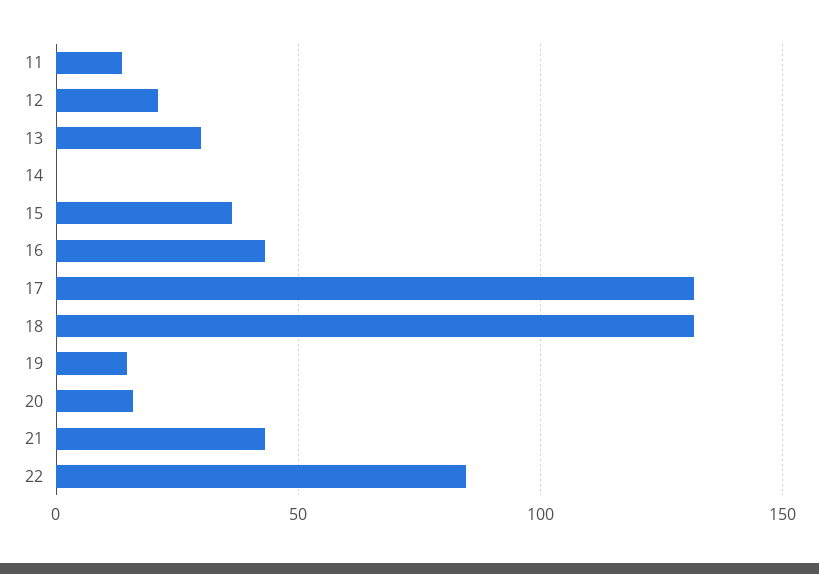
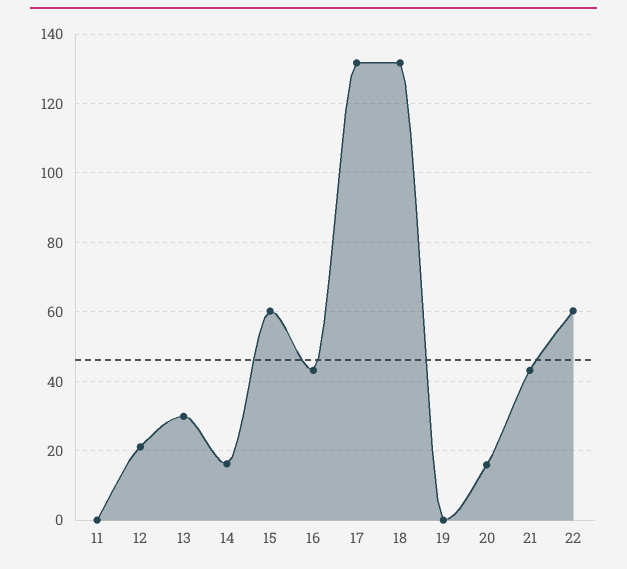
11: 15 -> 0
14: 0 -> 16
15: 35 -> 60
19: 15 -> 0
22: 85 -> 60

